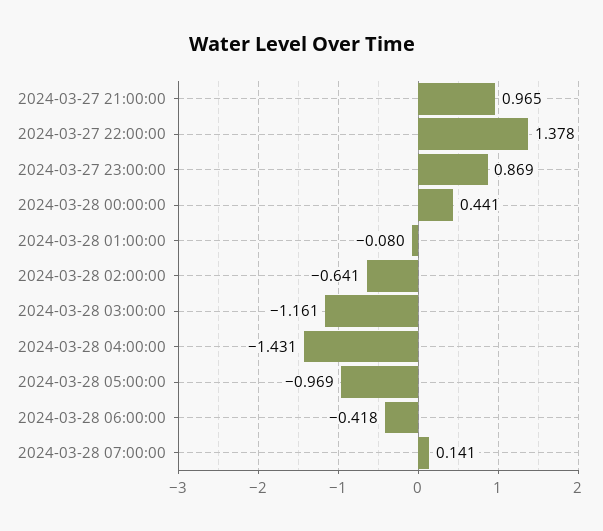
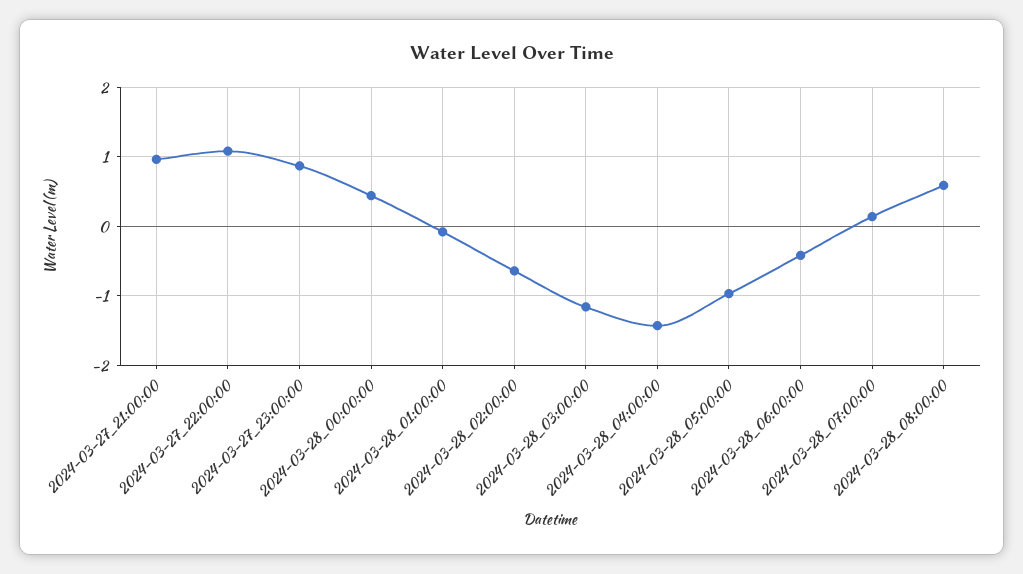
2024-03-27 22:00:00: 1.378 -> 1.1
2024-03-28_08:00:00: none -> 0.6

